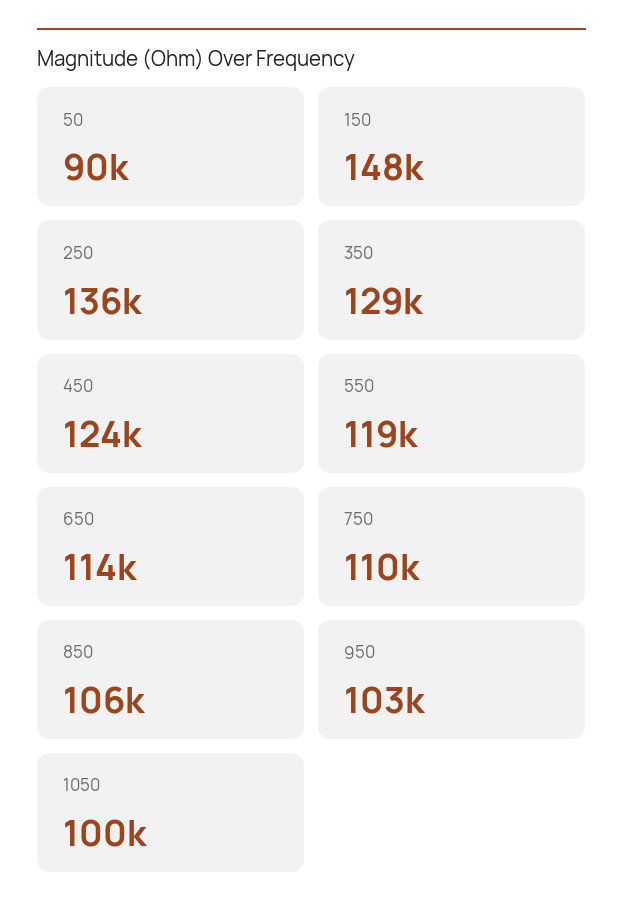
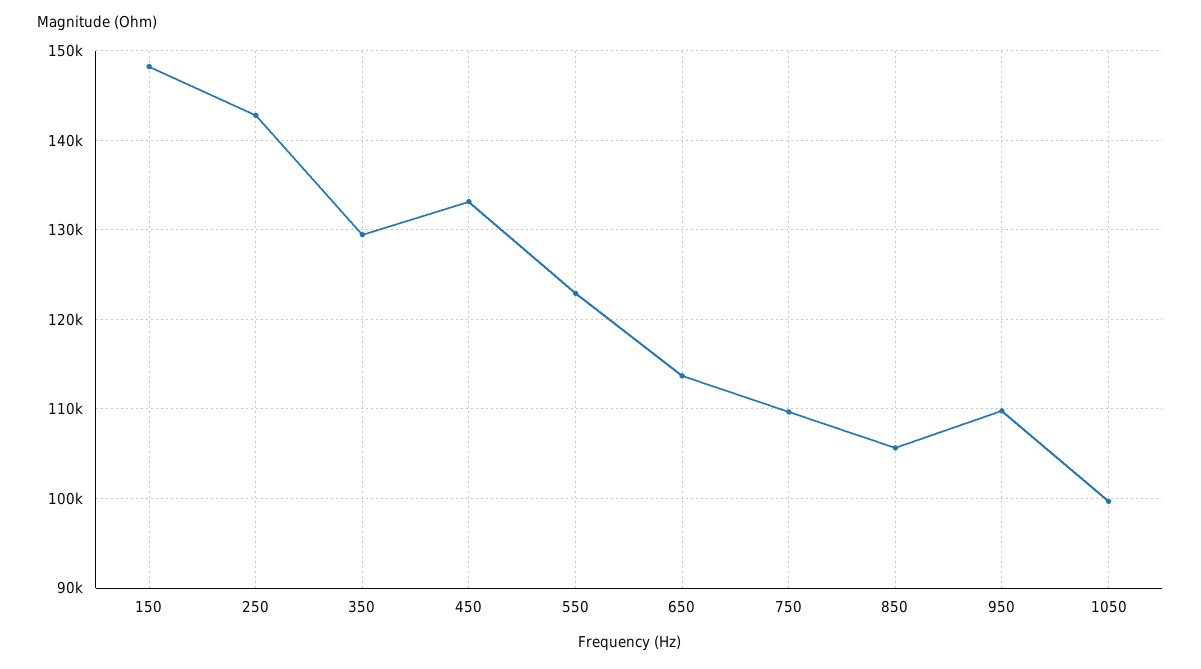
50: 90000 -> none
250: 136000 -> 143000
450: 124000 -> 133000
550: 119000 -> 123000
950: 103000 -> 110000

